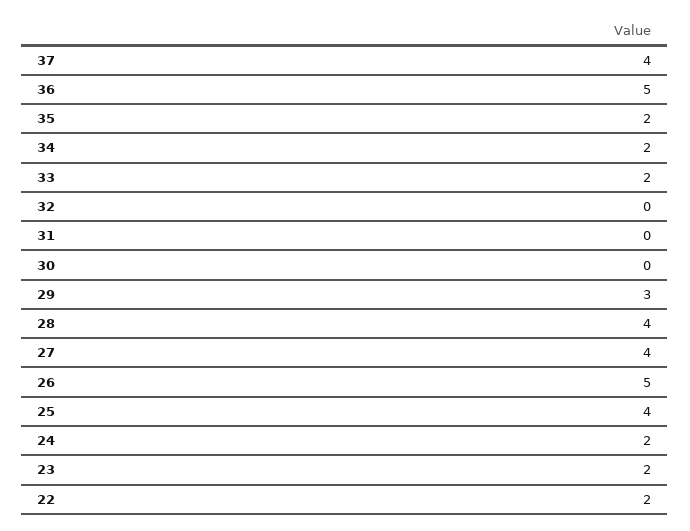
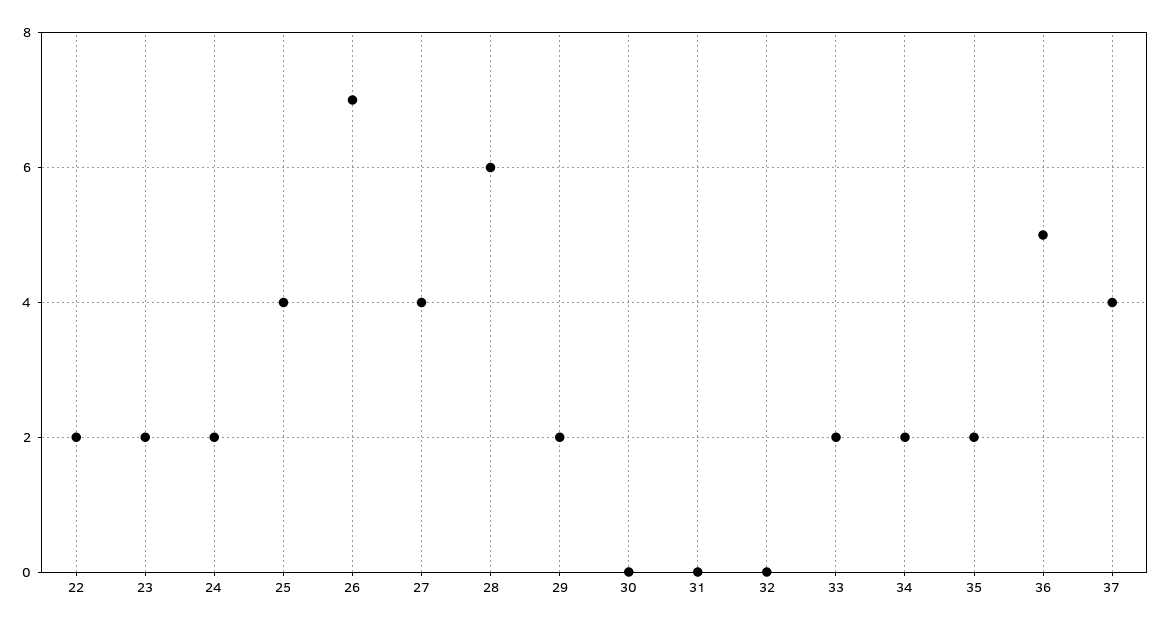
29: 3 -> 2
28: 4 -> 6
26: 5 -> 7

